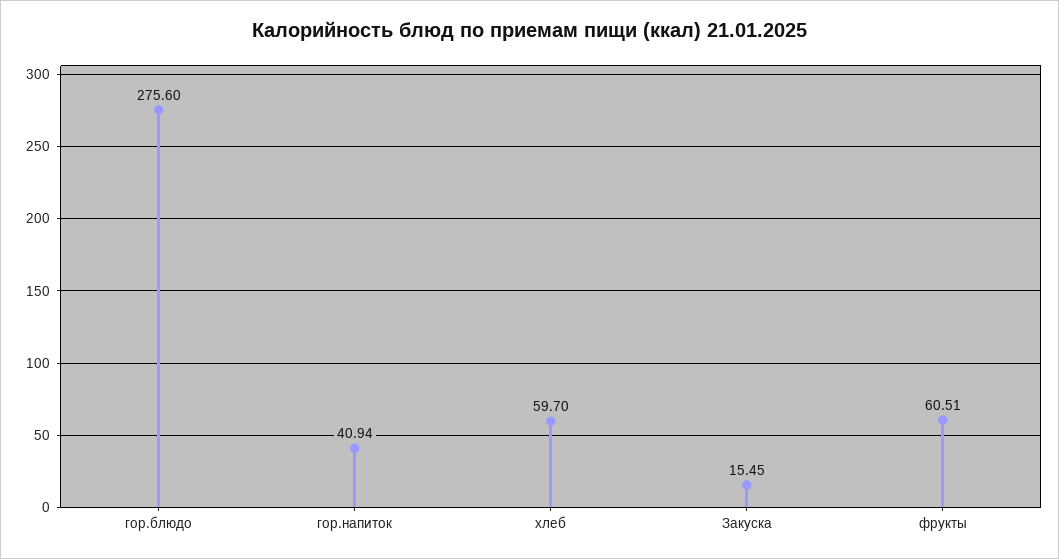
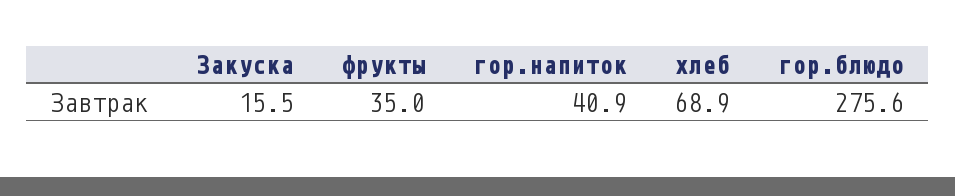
хлеб: 59.7 -> 68.9
фрукты: 60.51 -> 35

